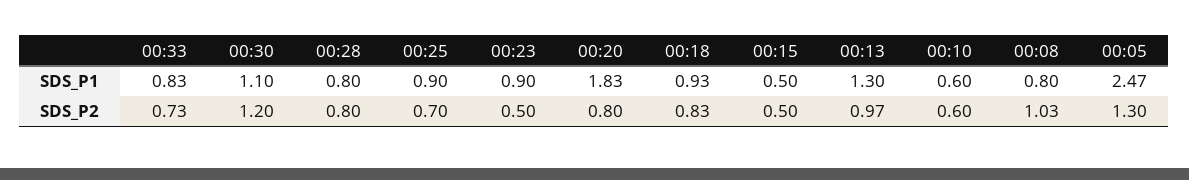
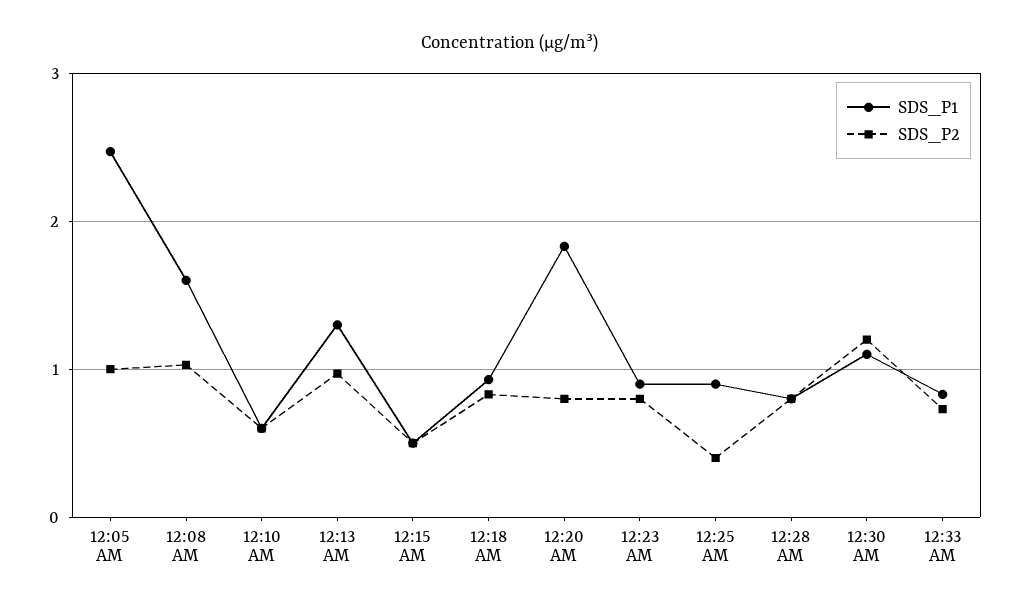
SDS_P1, 00:08: 0.8 -> 1.6
SDS_P2, 00:25: 0.7 -> 0.4
SDS_P2, 00:23: 0.5 -> 0.8
SDS_P2, 00:05: 1.3 -> 1

